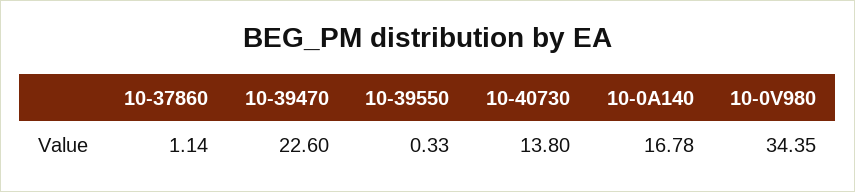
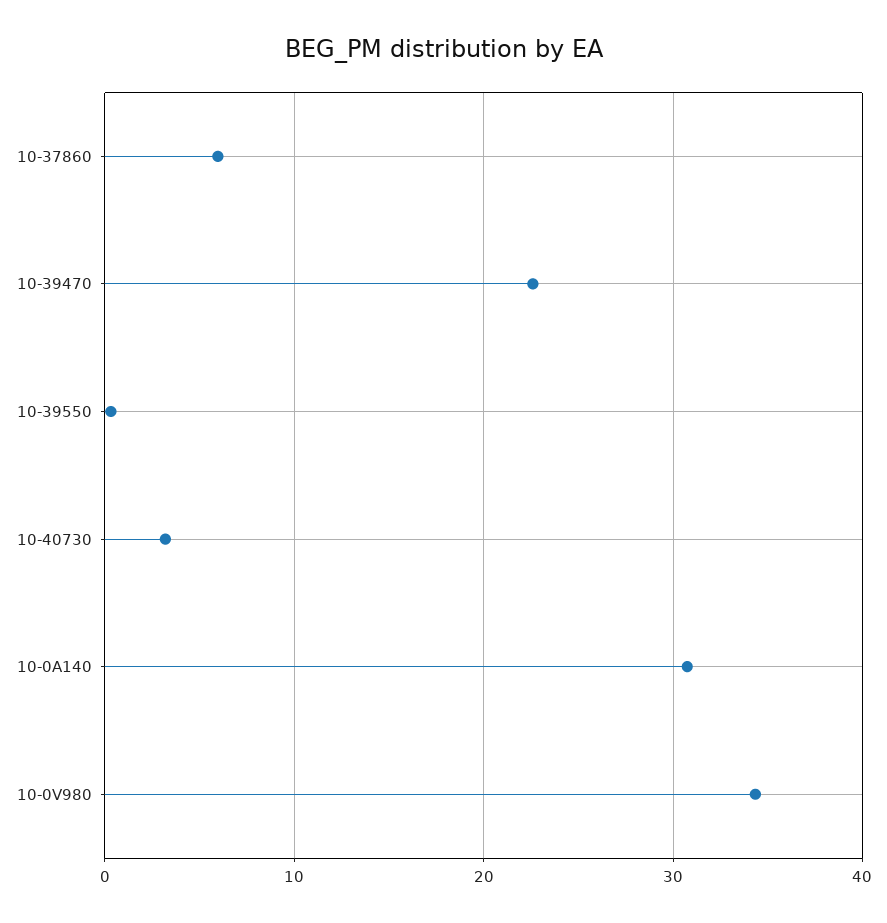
10-37860: 1.14 -> 6
10-40730: 13.8 -> 3
10-0A140: 16.78 -> 31

